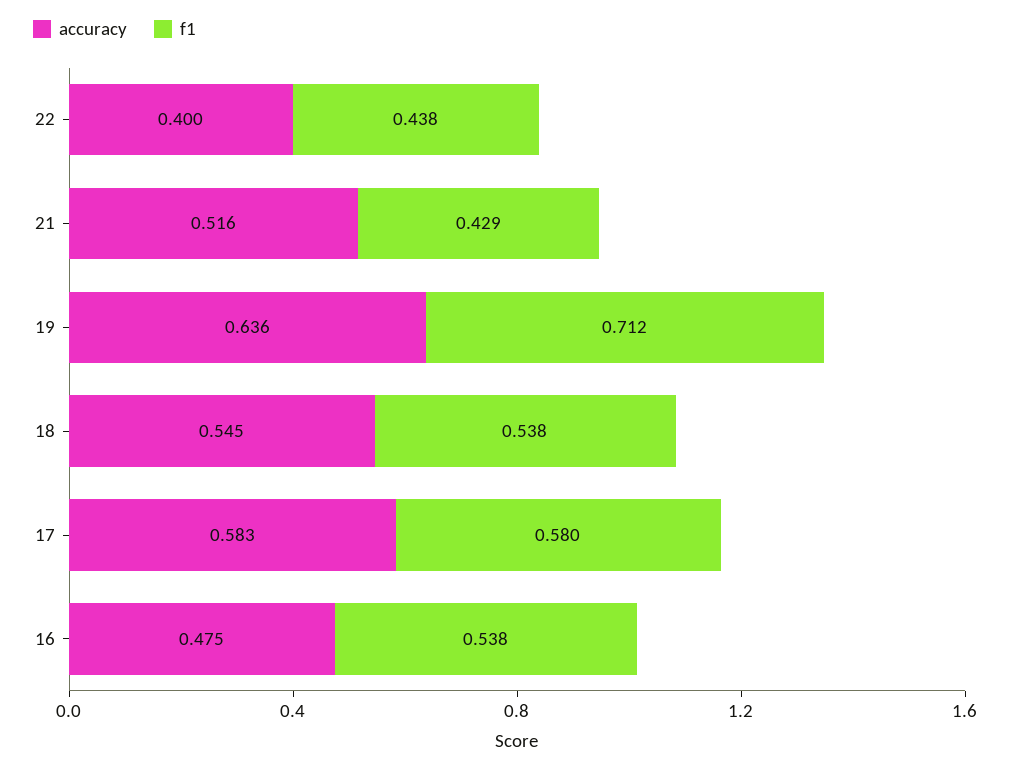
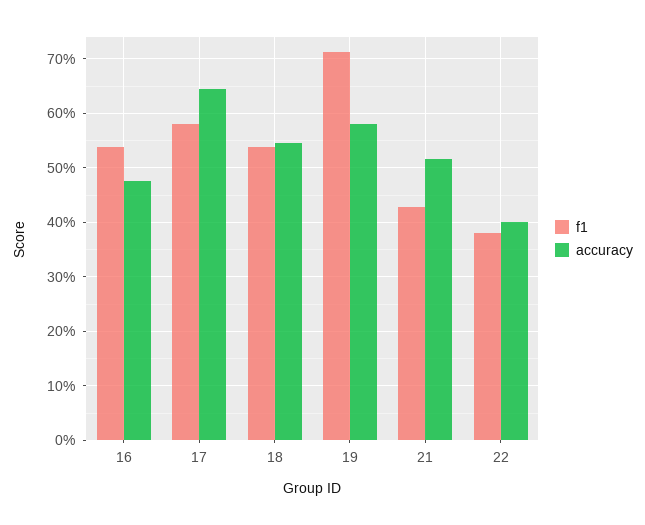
f1, 22: 0.438 -> 0.38
accuracy, 19: 0.636 -> 0.58
accuracy, 17: 0.583 -> 0.64

